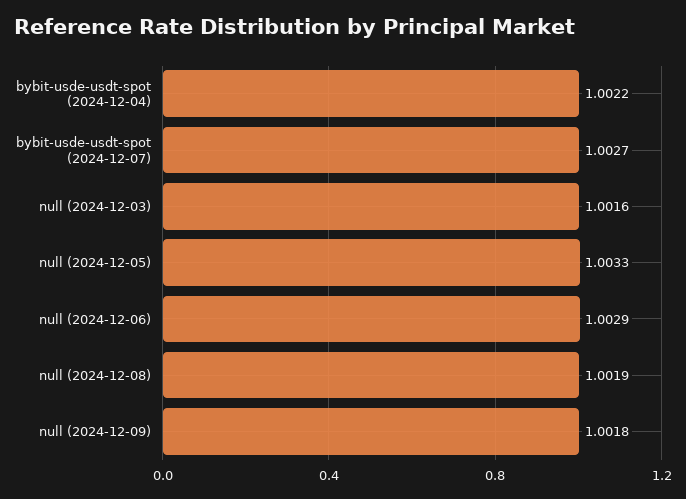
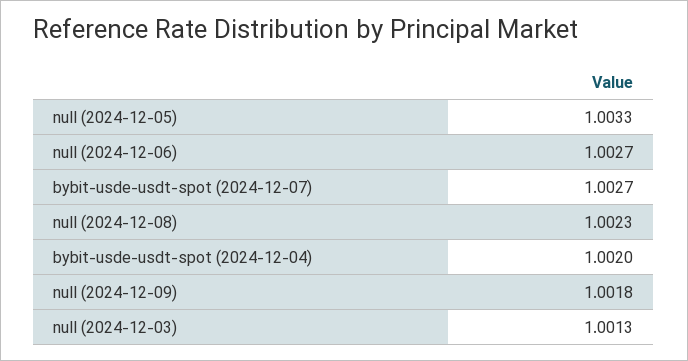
bybit-usde-usdt-spot (2024-12-04): 1.0022 -> 1.002
null (2024-12-03): 1.0016 -> 1.0013
null (2024-12-06): 1.0029 -> 1.0027
null (2024-12-08): 1.0019 -> 1.0023

